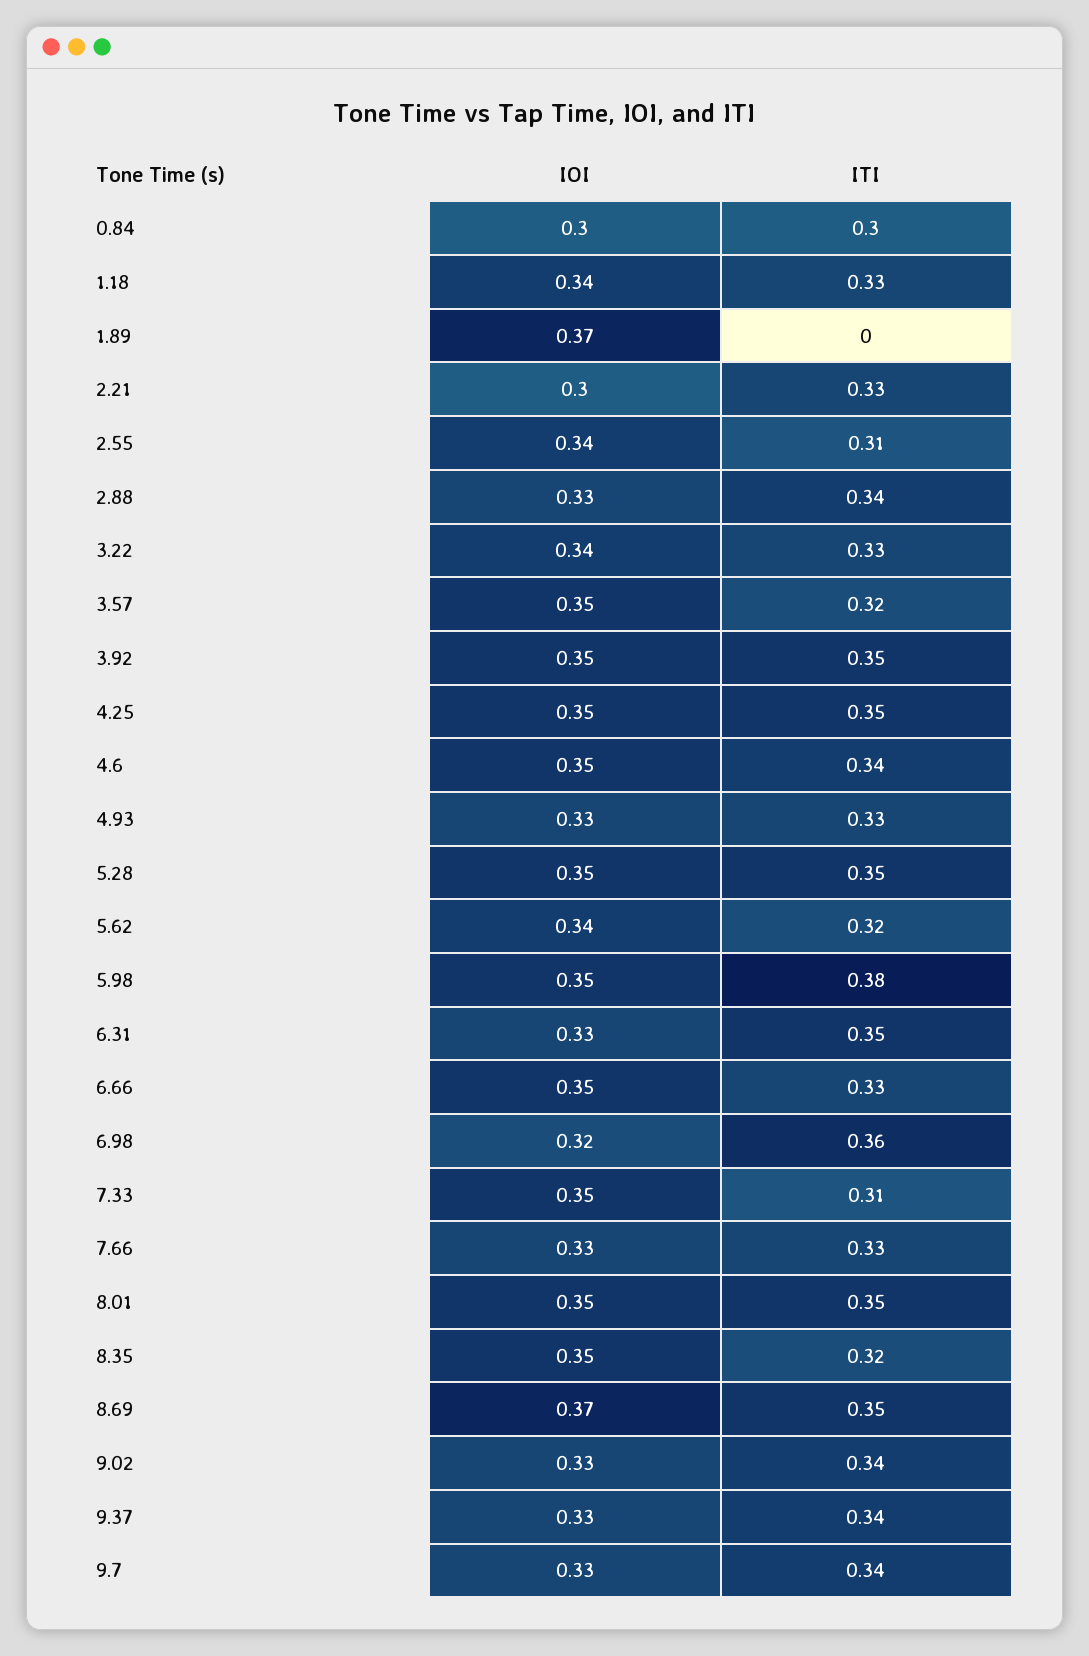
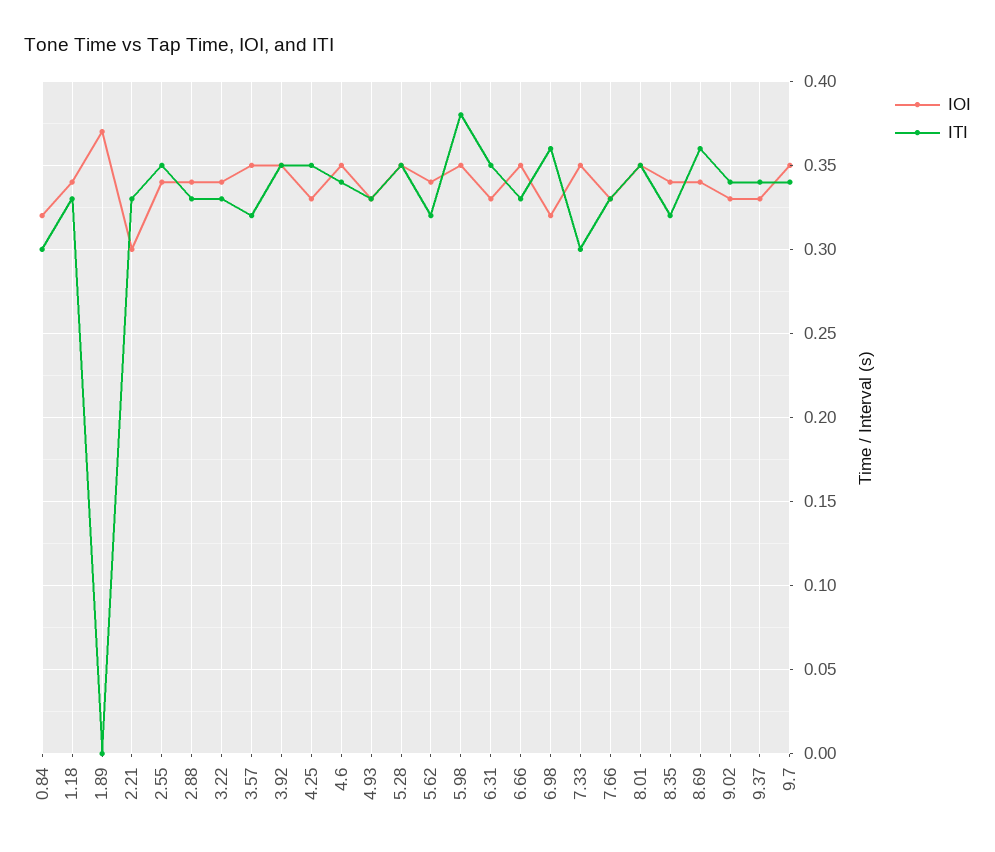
IOI, 0.84: 0.3 -> 0.32
ITI, 2.55: 0.31 -> 0.35
IOI, 2.88: 0.33 -> 0.34
ITI, 2.88: 0.34 -> 0.33
IOI, 4.25: 0.35 -> 0.33
ITI, 7.33: 0.31 -> 0.3
IOI, 8.35: 0.35 -> 0.34
IOI, 8.69: 0.37 -> 0.34
ITI, 8.69: 0.35 -> 0.36
IOI, 9.7: 0.33 -> 0.35

